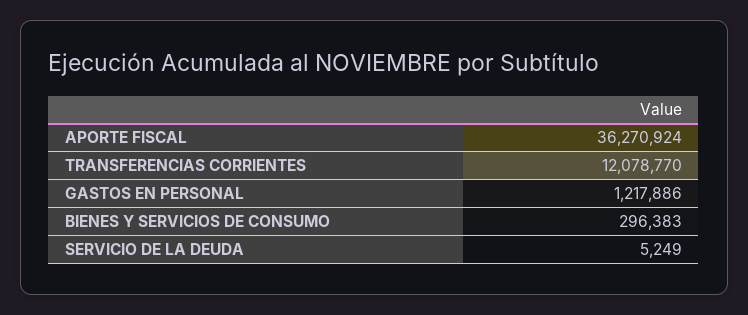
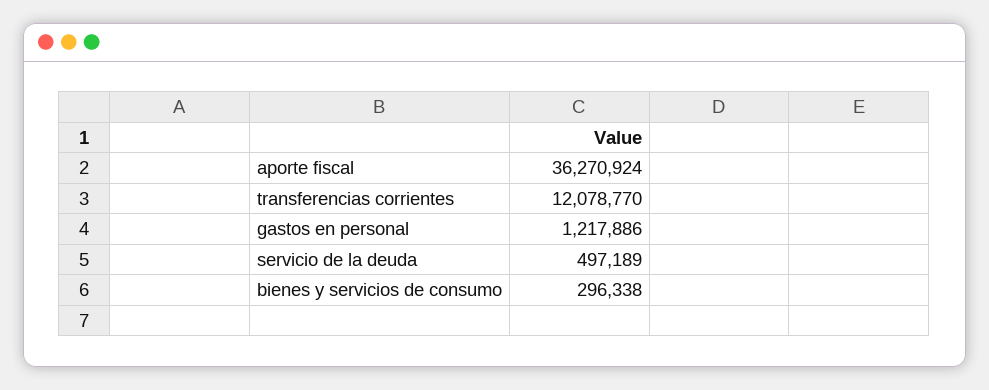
BIENES Y SERVICIOS DE CONSUMO: 296383 -> 296338
SERVICIO DE LA DEUDA: 5249 -> 497189

